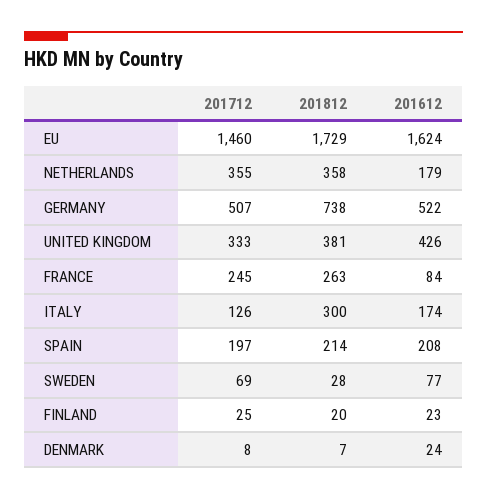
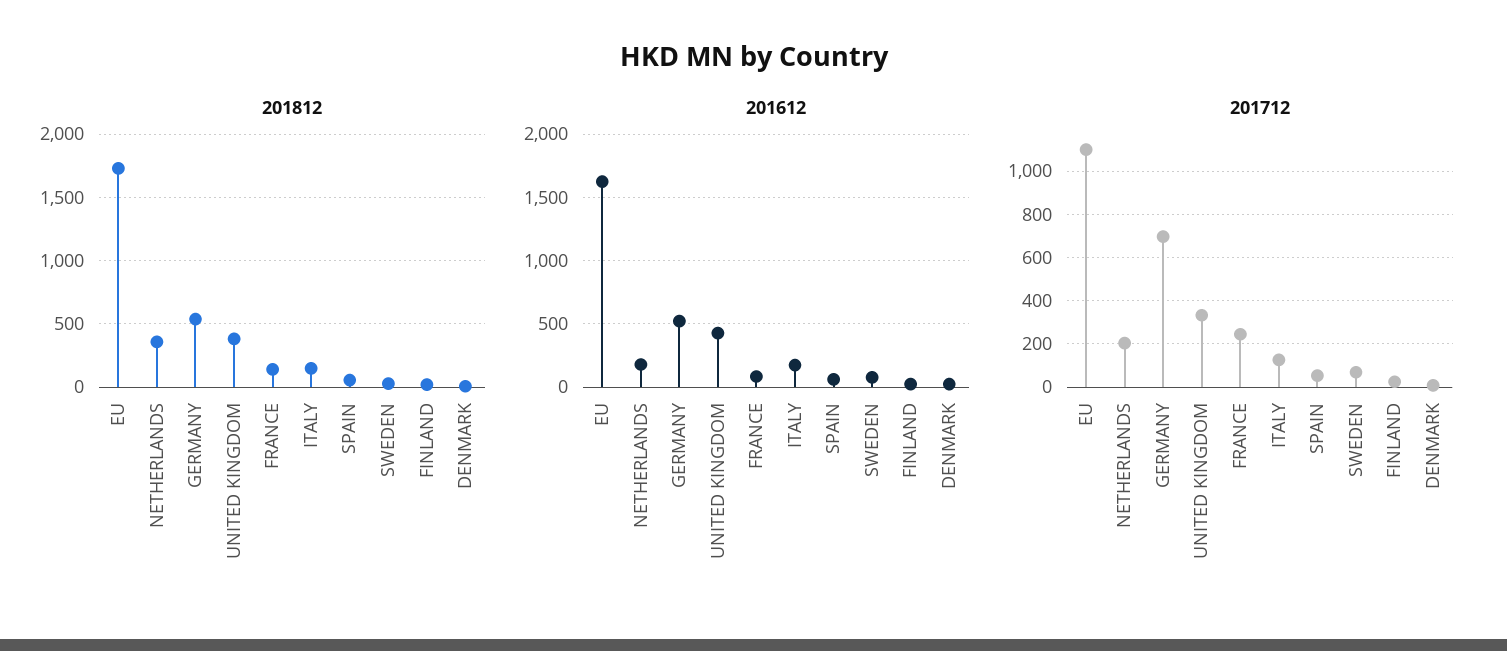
201712, EU: 1460 -> 1100
201712, NETHERLANDS: 355 -> 200
201712, GERMANY: 507 -> 700
201812, GERMANY: 738 -> 550
201812, FRANCE: 263 -> 150
201812, ITALY: 300 -> 150
201712, SPAIN: 197 -> 50
201812, SPAIN: 214 -> 50
201612, SPAIN: 208 -> 50

